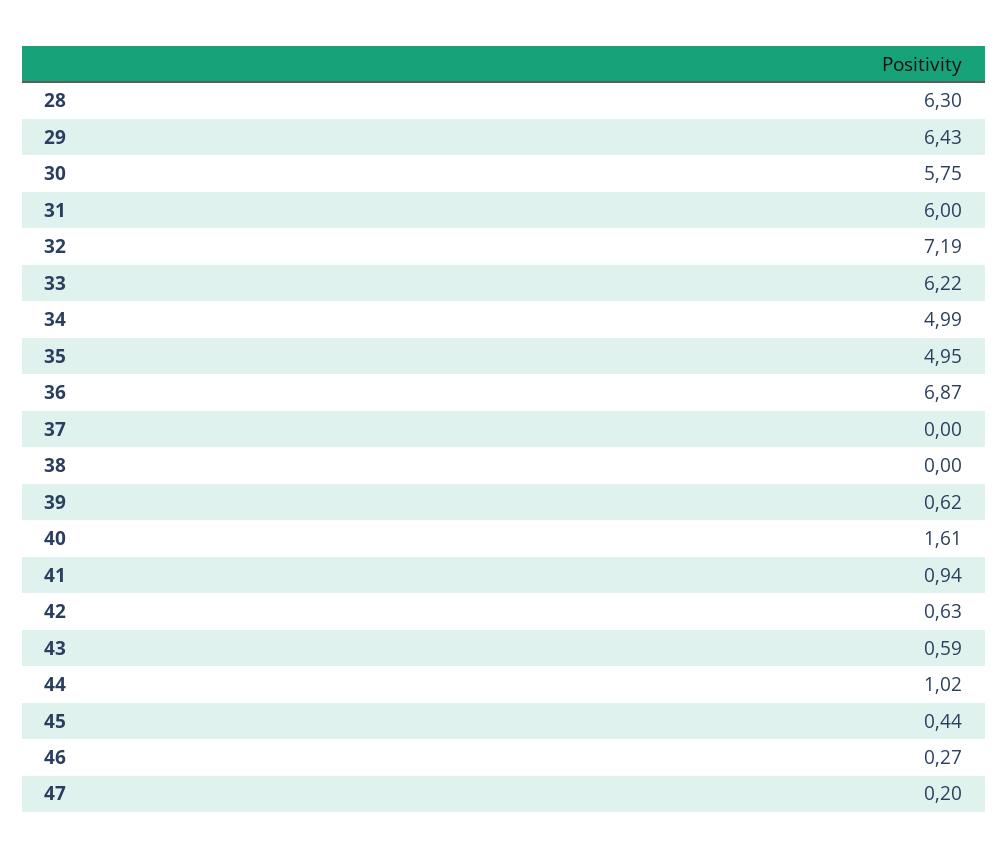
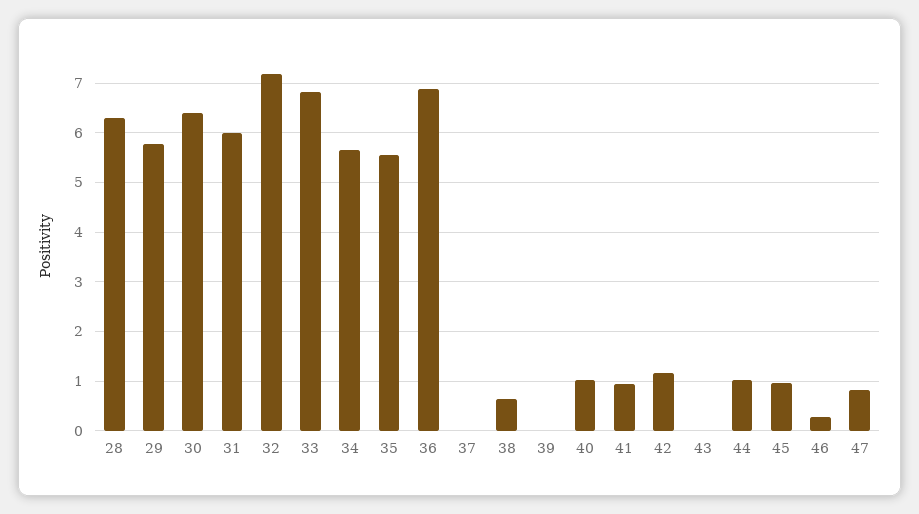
29: 6.43 -> 5.8
30: 5.75 -> 6.4
33: 6.22 -> 6.8
34: 4.99 -> 5.6
35: 4.95 -> 5.6
38: 0 -> 0.6
39: 0.62 -> 0
40: 1.61 -> 1
42: 0.63 -> 1.2
43: 0.59 -> 0
45: 0.44 -> 1
47: 0.2 -> 0.8

